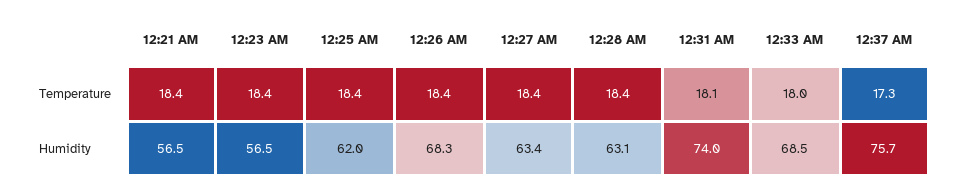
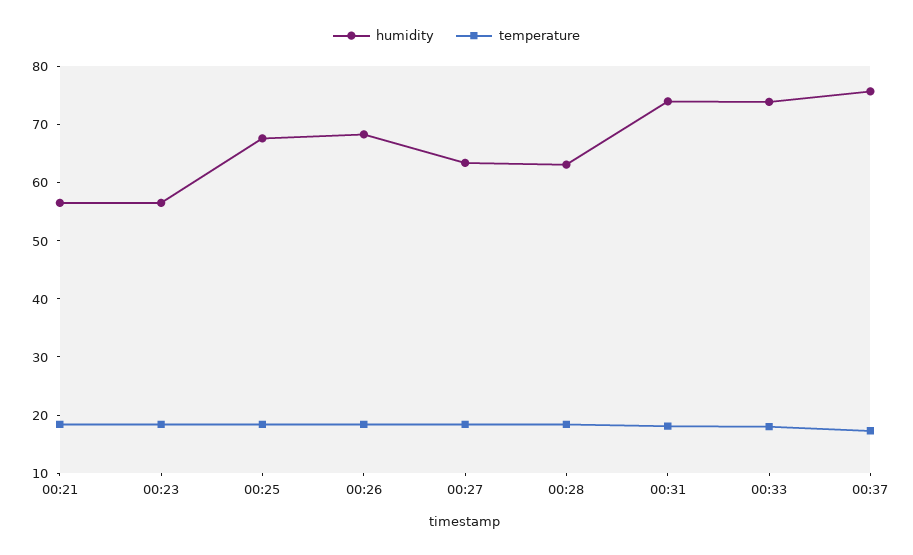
Humidity, 12:25 AM: 62 -> 68
Humidity, 12:33 AM: 68.5 -> 74

